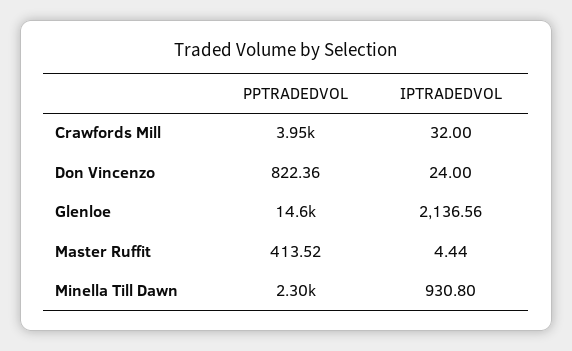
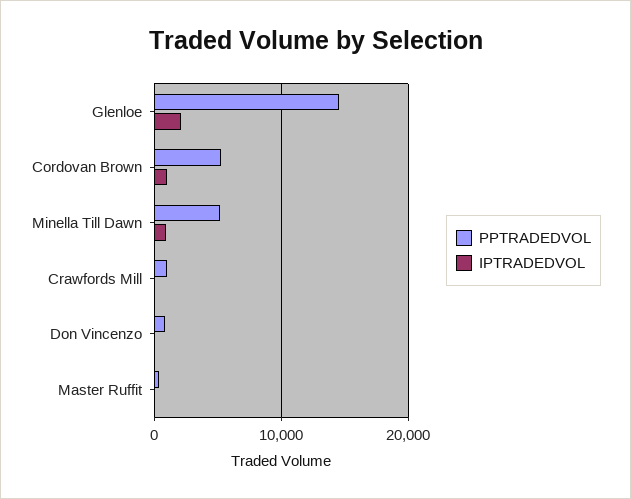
PPTRADEDVOL, Crawfords Mill: 3950 -> 1000
PPTRADEDVOL, Minella Till Dawn: 2300 -> 5000
PPTRADEDVOL, Cordovan Brown: none -> 5000
IPTRADEDVOL, Cordovan Brown: none -> 1000

